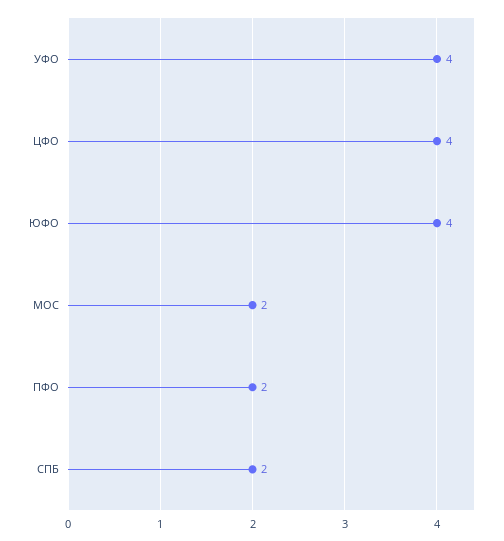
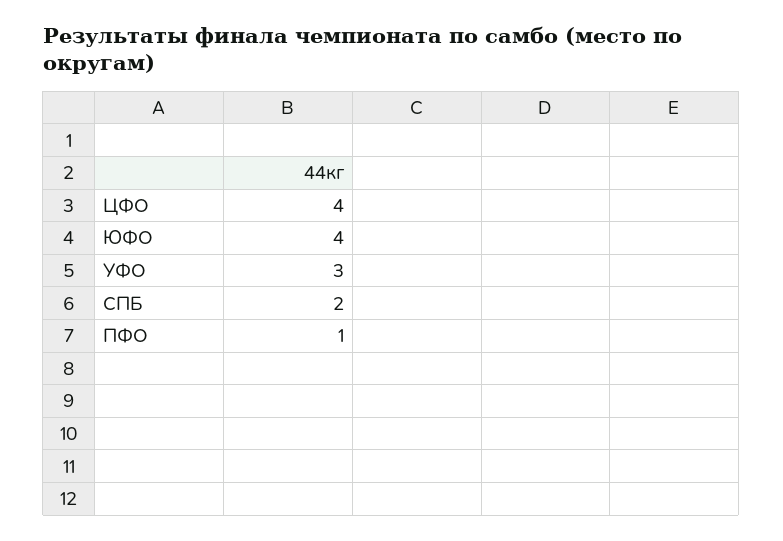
УФО: 4 -> 3
МОС: 2 -> none
ПФО: 2 -> 1

